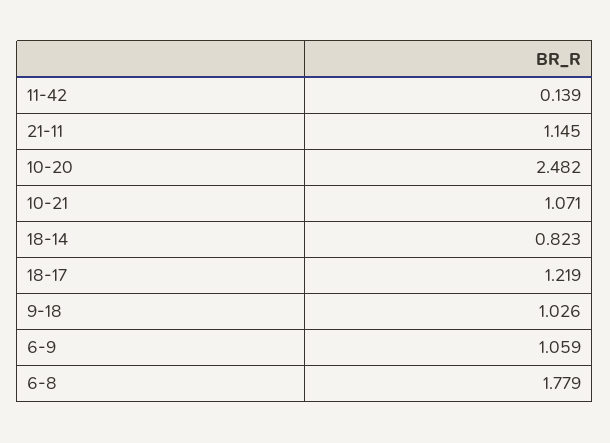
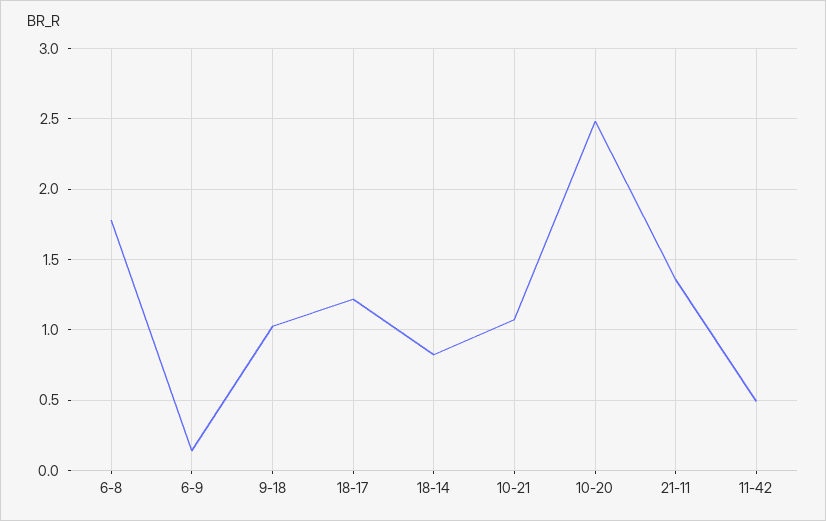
11-42: 0.139 -> 0.5
21-11: 1.145 -> 1.35
6-9: 1.059 -> 0.15

